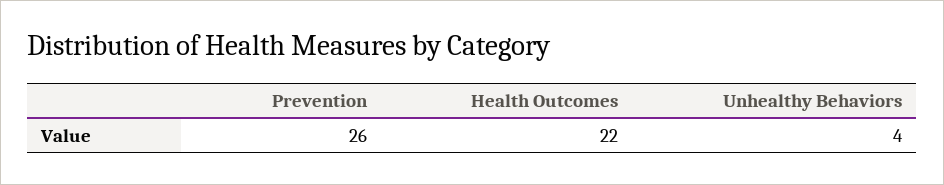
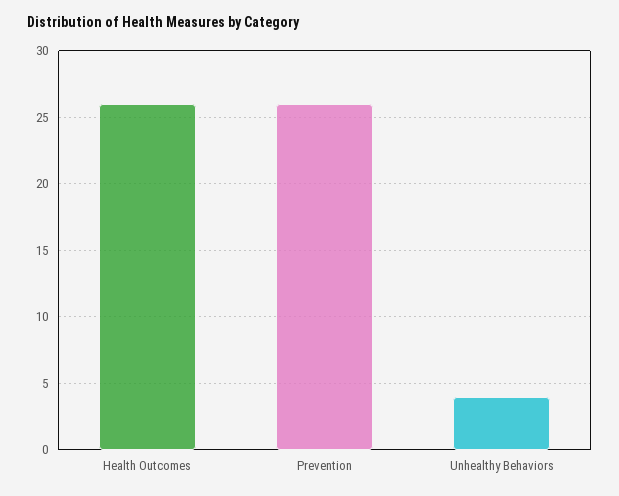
Health Outcomes: 22 -> 26

